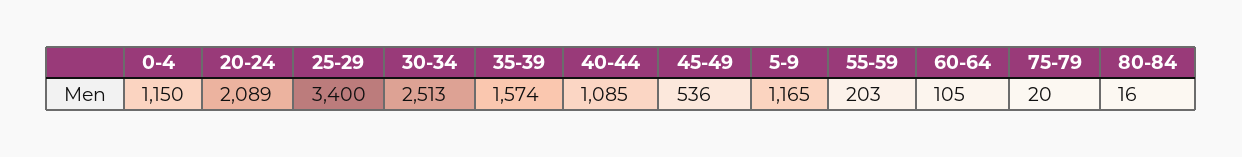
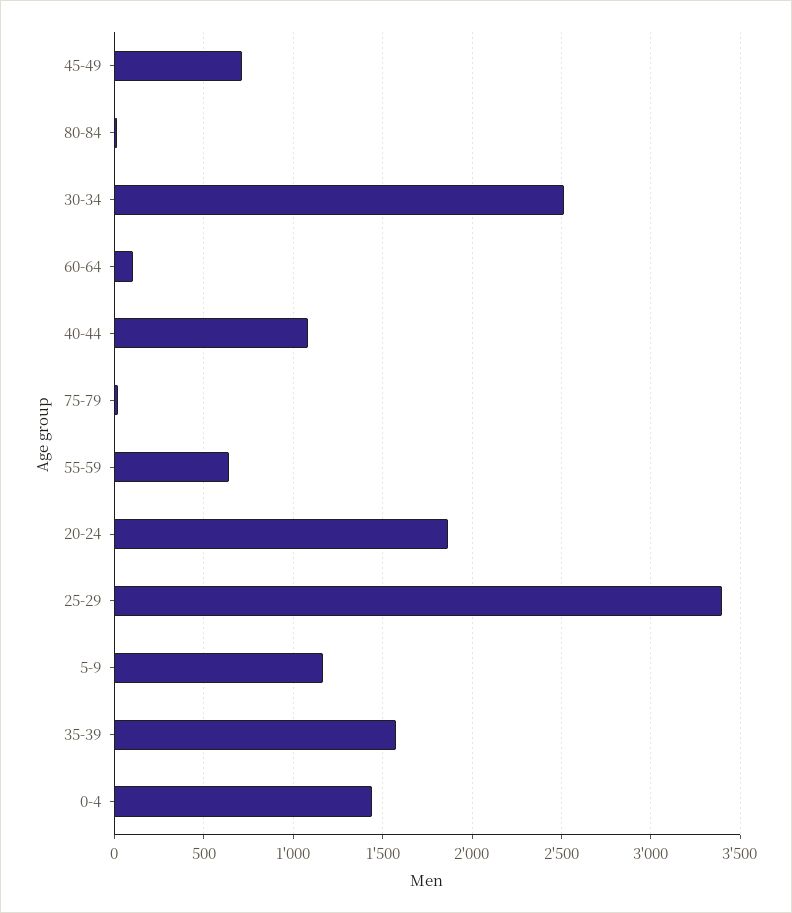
0-4: 1150 -> 1450
20-24: 2089 -> 1850
45-49: 536 -> 700
55-59: 203 -> 650

